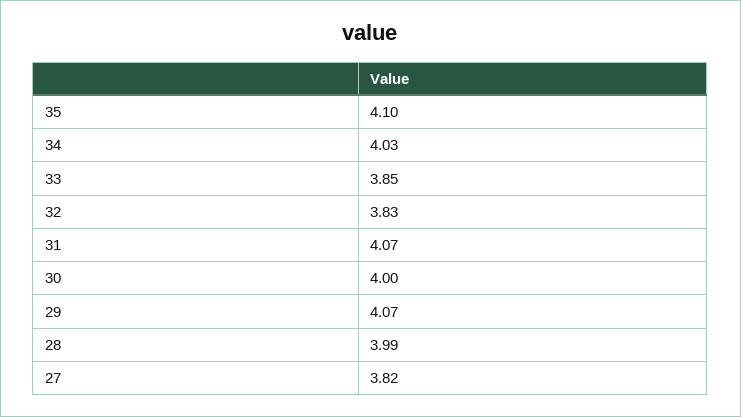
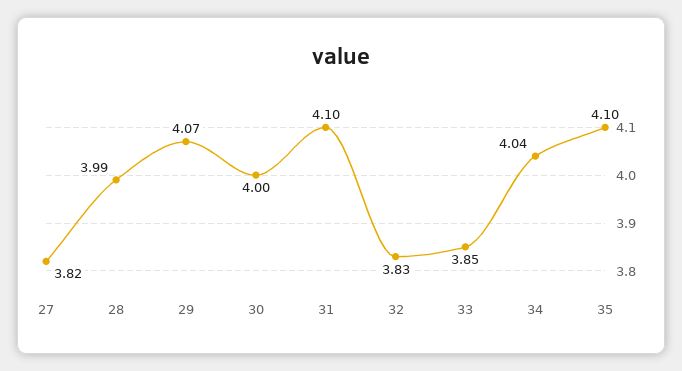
34: 4.03 -> 4.04
31: 4.07 -> 4.1

